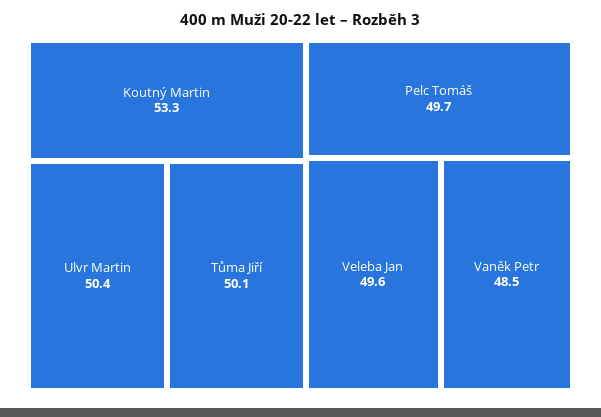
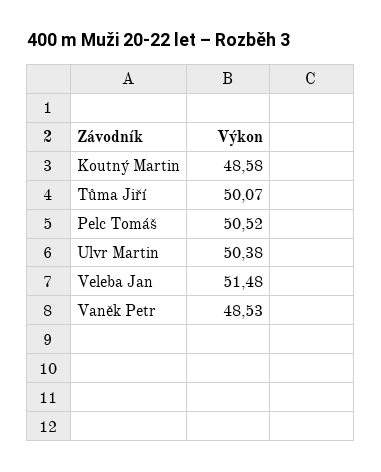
Koutný Martin: 53.3 -> 48.58
Pelc Tomáš: 49.7 -> 50.52
Veleba Jan: 49.6 -> 51.48

